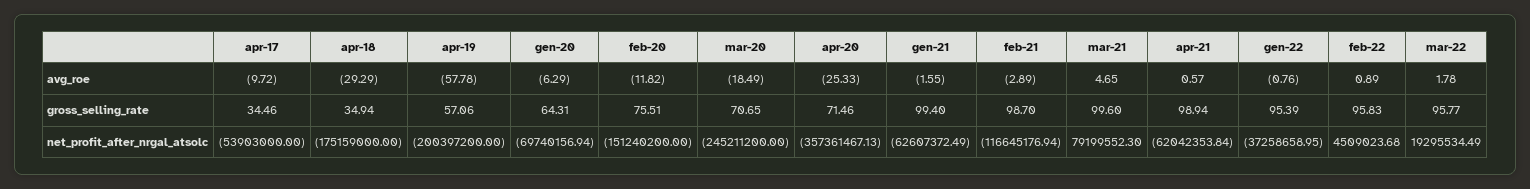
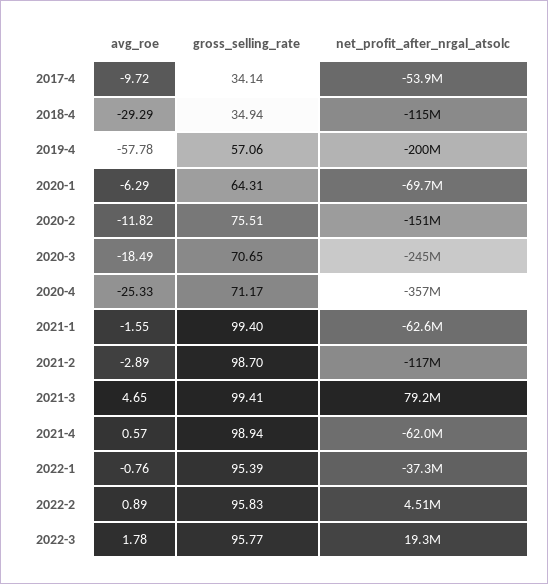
apr-17, gross_selling_rate: 34.46 -> 34.14
apr-20, gross_selling_rate: 71.46 -> 71.17
mar-21, gross_selling_rate: 99.6 -> 99.41
apr-18, net_profit_after_nrgal_atsolc: -175159000 -> -115000000

